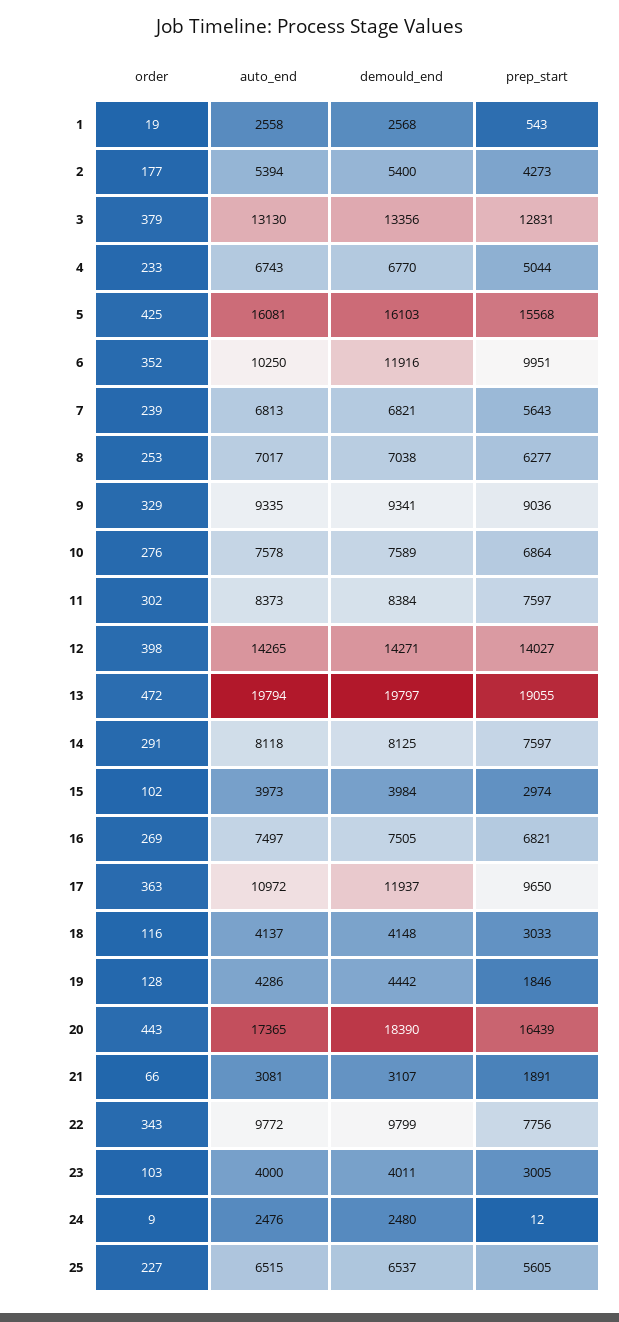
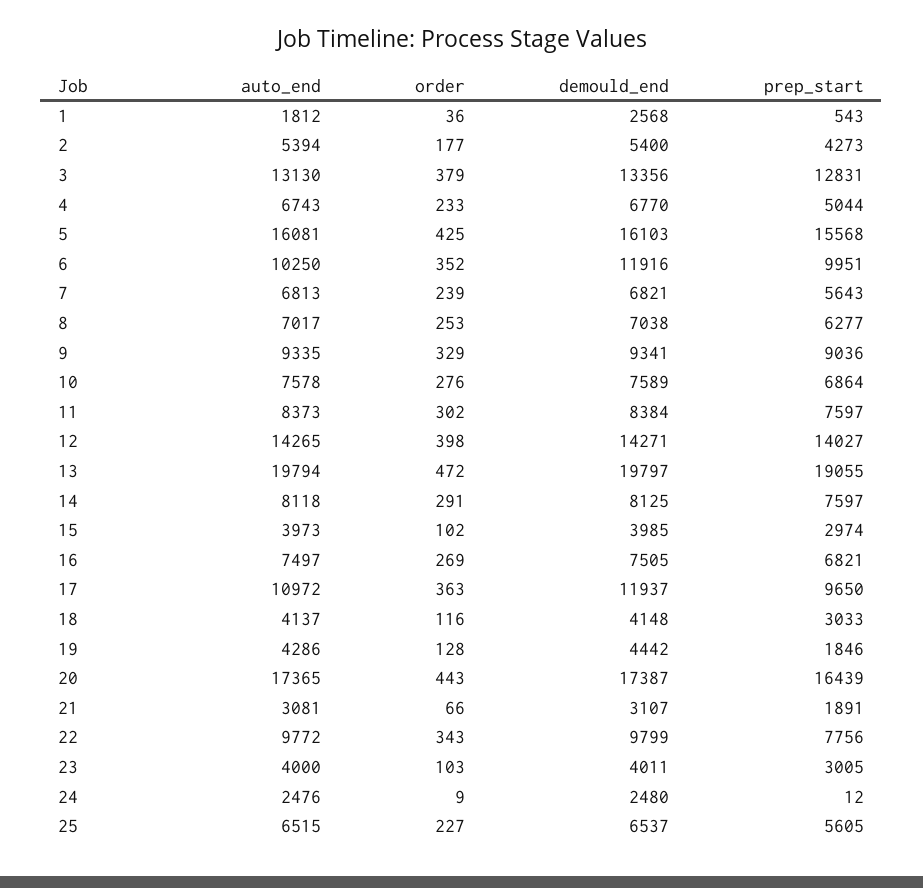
order, 1: 19 -> 36
auto_end, 1: 2558 -> 1812
demould_end, 15: 3984 -> 3985
demould_end, 20: 18390 -> 17387

